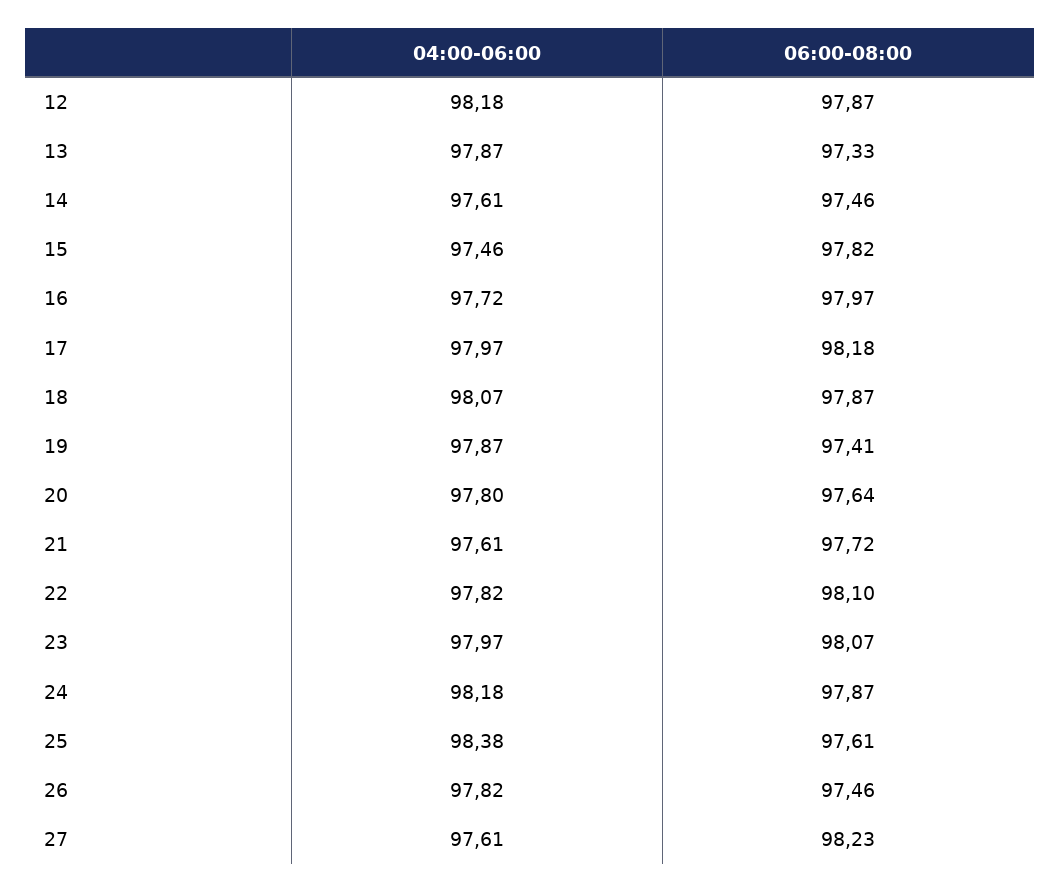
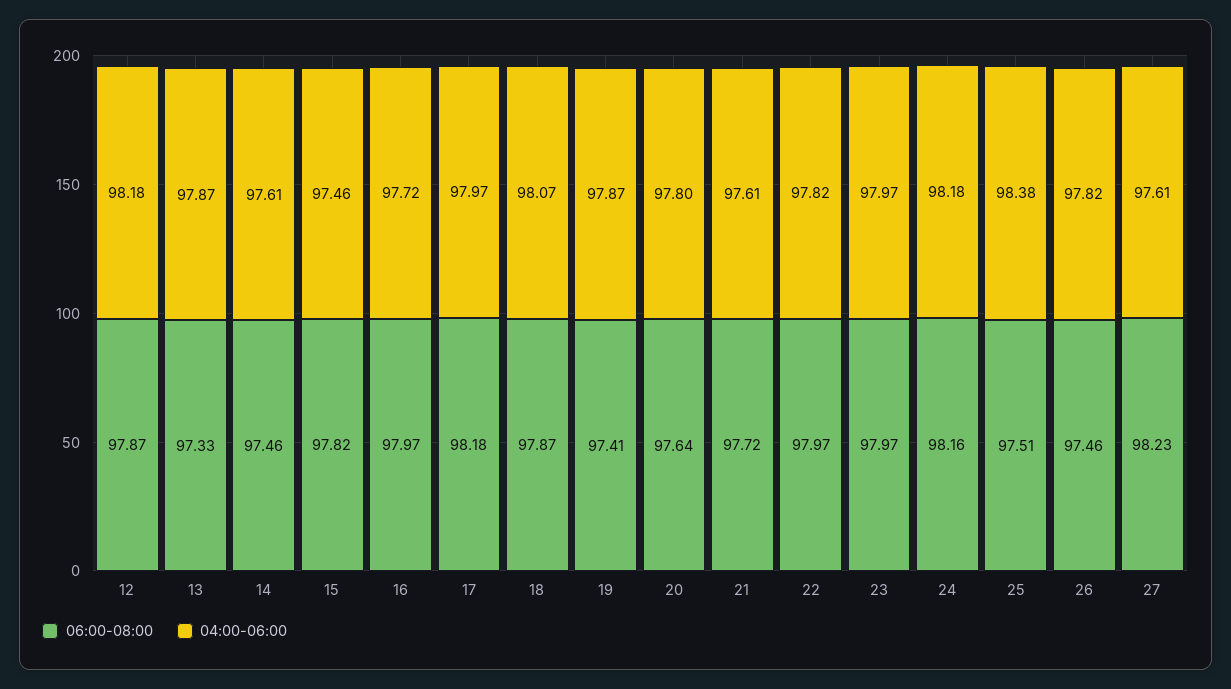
06:00-08:00, 22: 98.1 -> 97.97
06:00-08:00, 23: 98.07 -> 97.97
06:00-08:00, 24: 97.87 -> 98.16
06:00-08:00, 25: 97.61 -> 97.51

